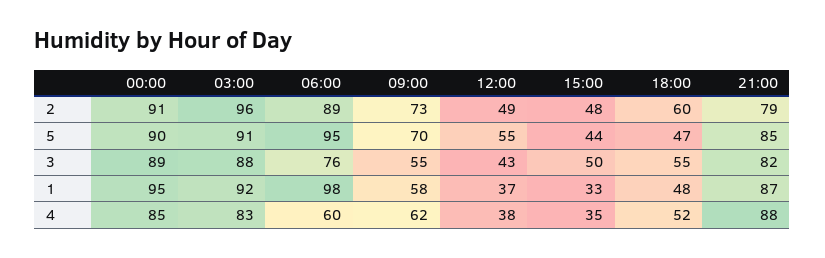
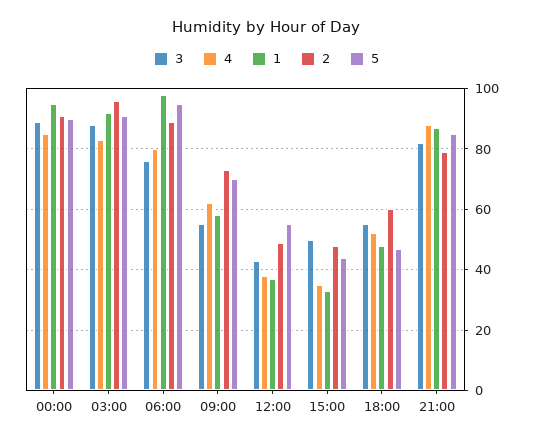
4, 06:00: 60 -> 80

